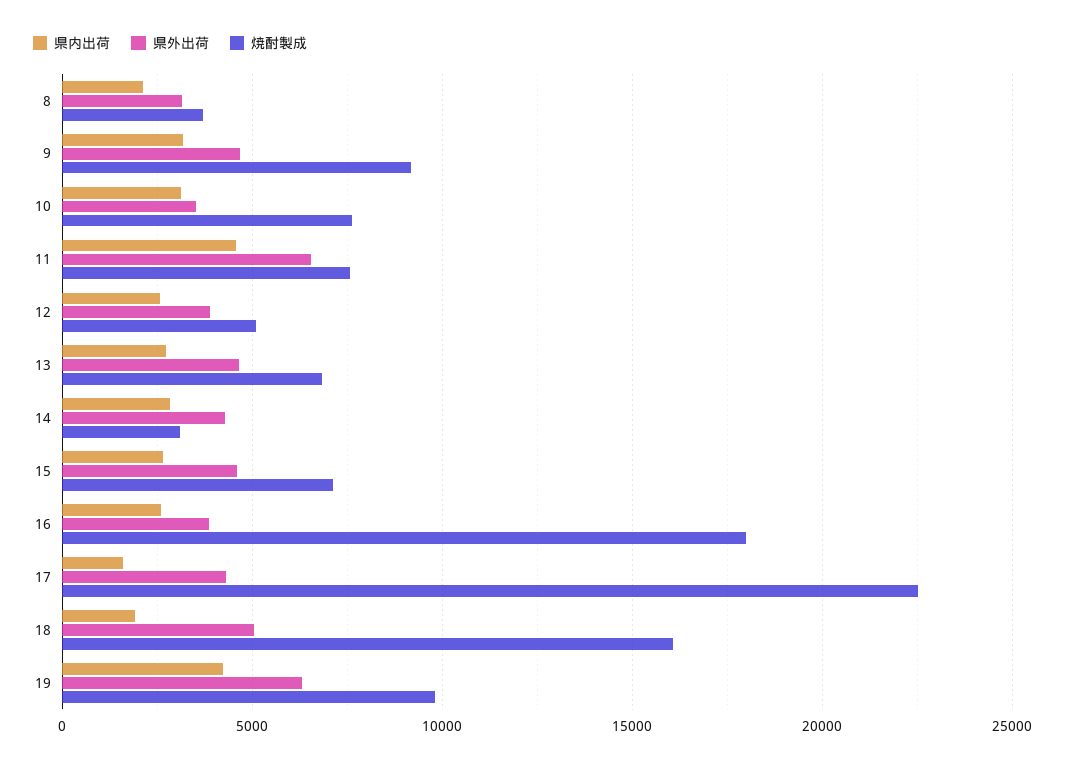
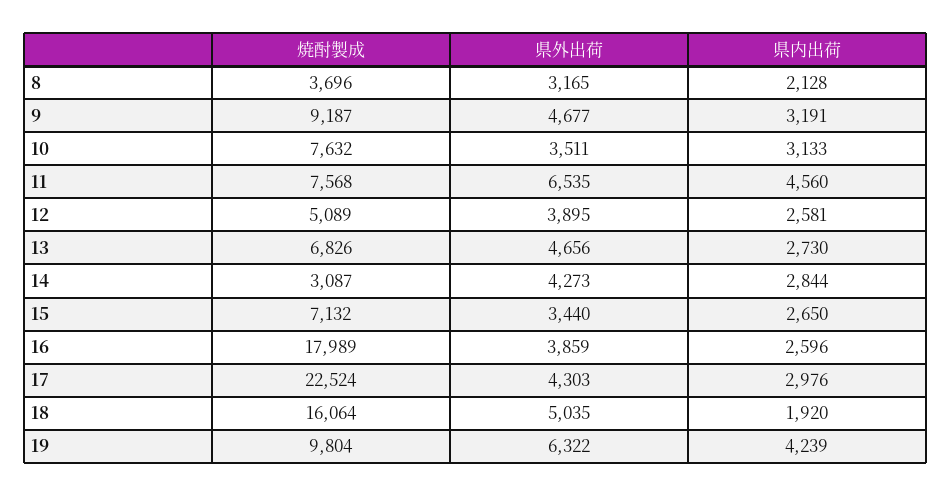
県外出荷, 15: 4500 -> 3440
県内出荷, 17: 1500 -> 2976

